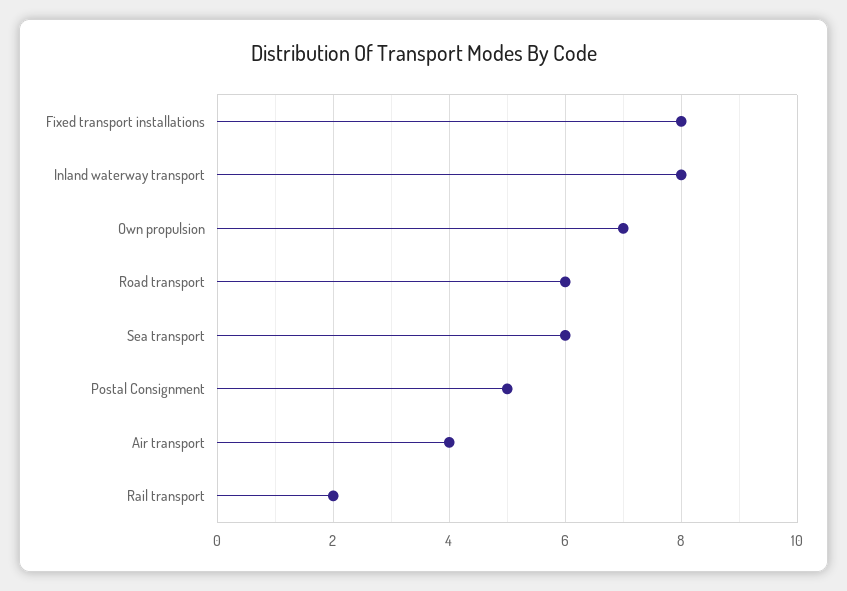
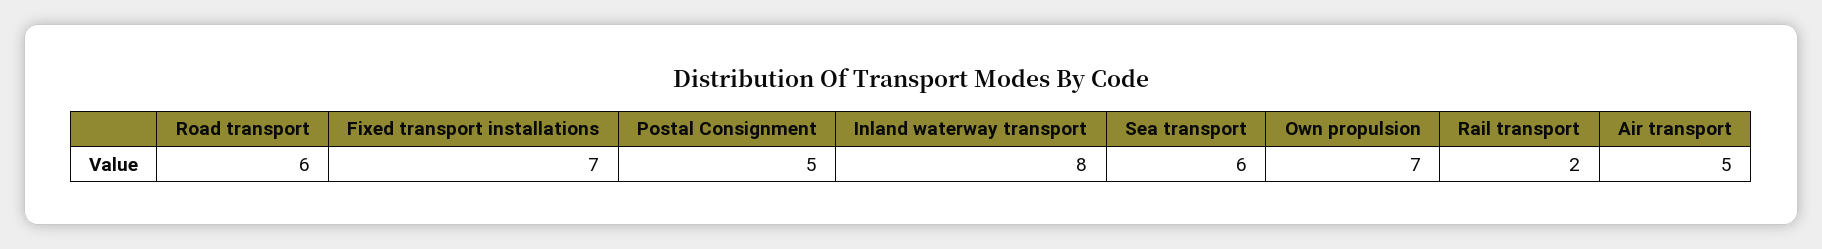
Fixed transport installations: 8 -> 7
Air transport: 4 -> 5

